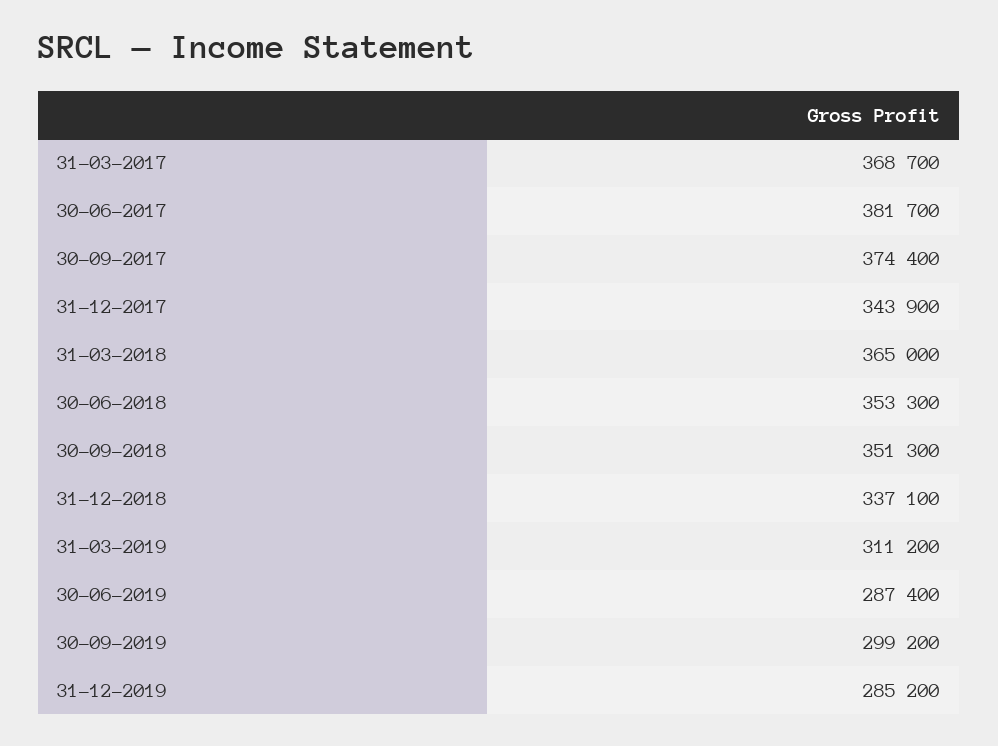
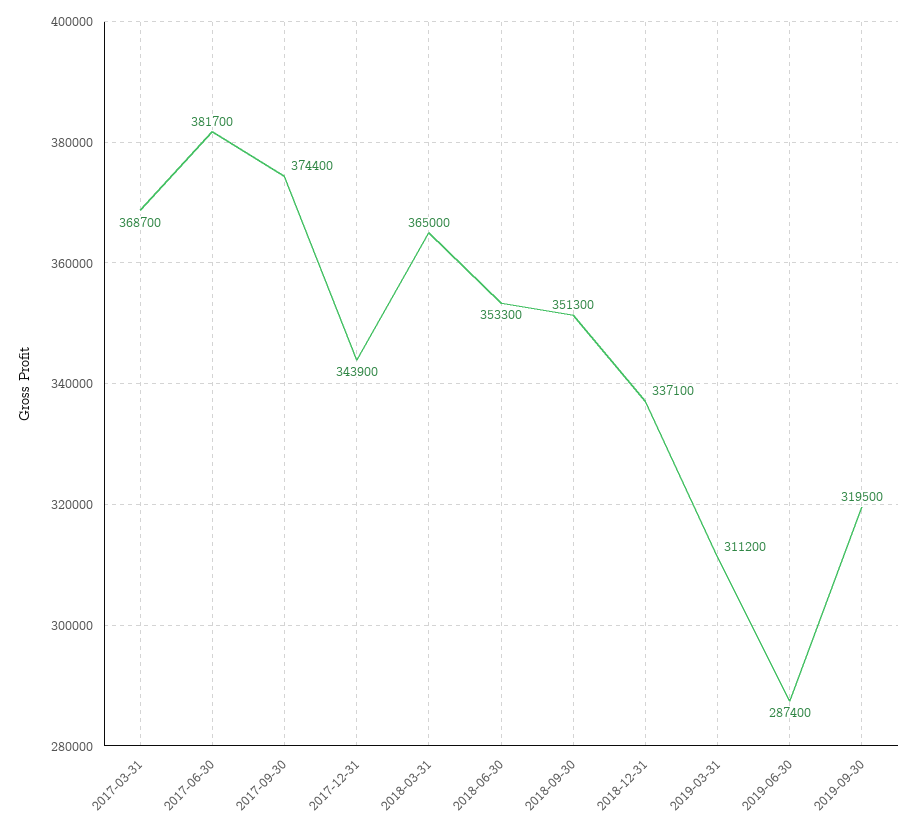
30-09-2019: 299200 -> 319500
31-12-2019: 285200 -> none

